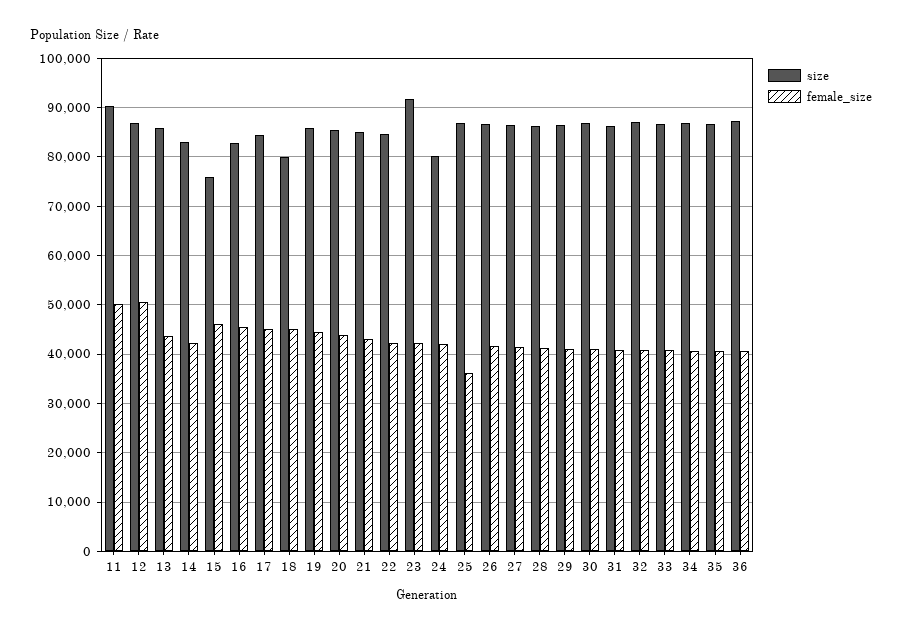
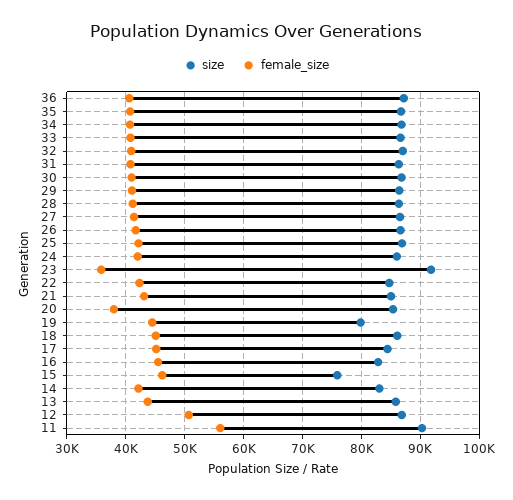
female_size, 11: 50000 -> 56000
size, 18: 80000 -> 86000
size, 19: 86000 -> 80000
female_size, 20: 44000 -> 38000
female_size, 23: 42000 -> 36000
size, 24: 80000 -> 86000
female_size, 25: 36000 -> 42000

